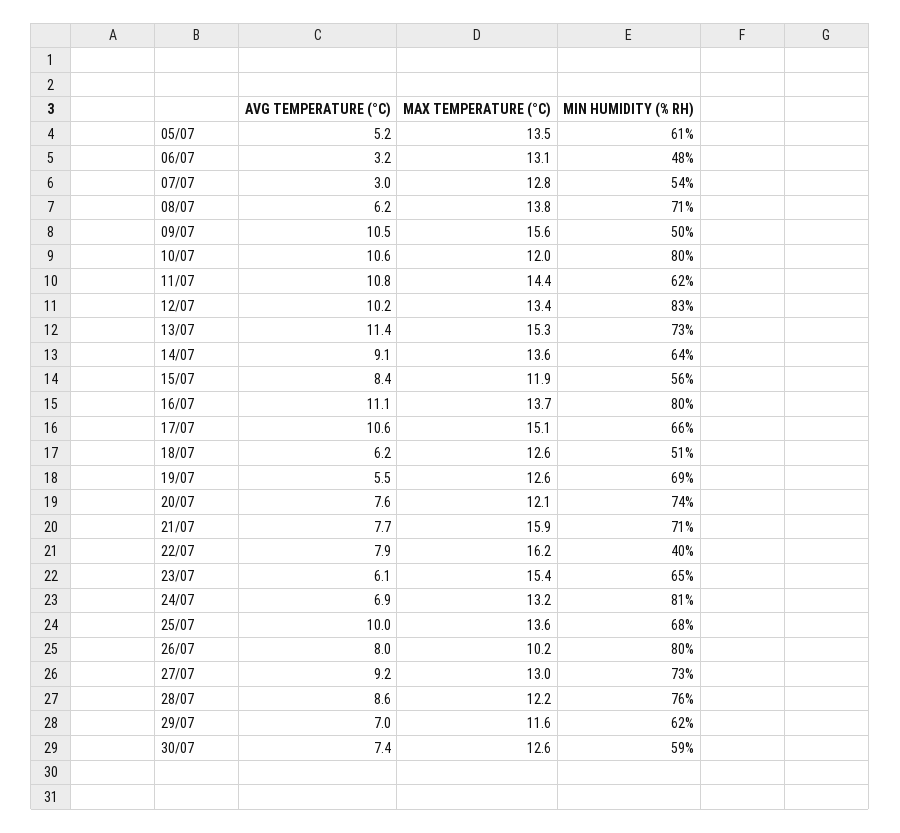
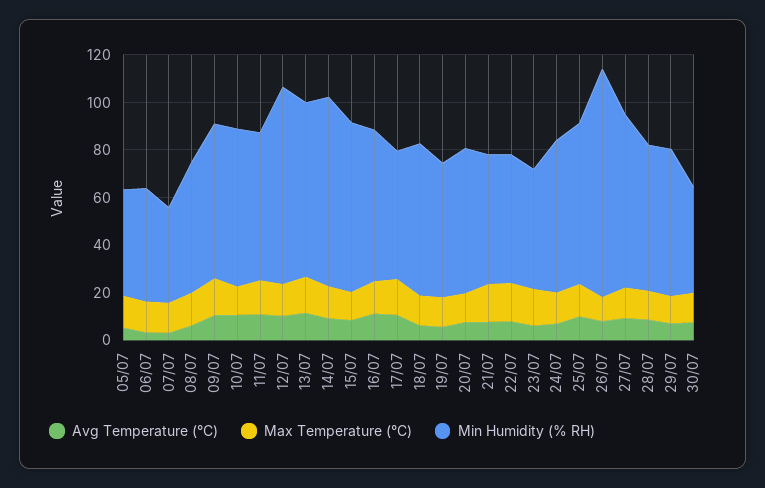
MIN HUMIDITY (% RH), 05/07: 61 -> 45
MIN HUMIDITY (% RH), 07/07: 54 -> 40
MIN HUMIDITY (% RH), 08/07: 71 -> 55
MIN HUMIDITY (% RH), 09/07: 50 -> 65
MIN HUMIDITY (% RH), 10/07: 80 -> 65
MIN HUMIDITY (% RH), 14/07: 64 -> 80
MIN HUMIDITY (% RH), 15/07: 56 -> 70
MIN HUMIDITY (% RH), 16/07: 80 -> 65
MIN HUMIDITY (% RH), 17/07: 66 -> 55
MIN HUMIDITY (% RH), 18/07: 51 -> 65
MIN HUMIDITY (% RH), 19/07: 69 -> 55
MIN HUMIDITY (% RH), 20/07: 74 -> 60
MIN HUMIDITY (% RH), 21/07: 71 -> 55
MIN HUMIDITY (% RH), 22/07: 40 -> 55
MIN HUMIDITY (% RH), 23/07: 65 -> 50
MIN HUMIDITY (% RH), 24/07: 81 -> 65
MIN HUMIDITY (% RH), 26/07: 80 -> 95
MIN HUMIDITY (% RH), 28/07: 76 -> 60
MIN HUMIDITY (% RH), 30/07: 59 -> 45

